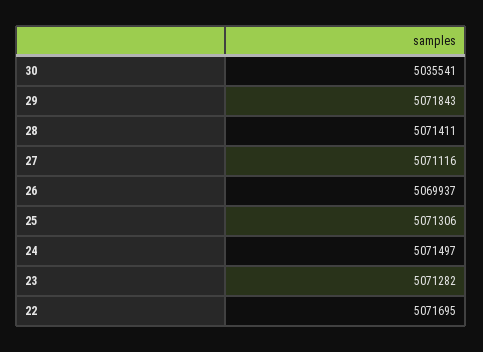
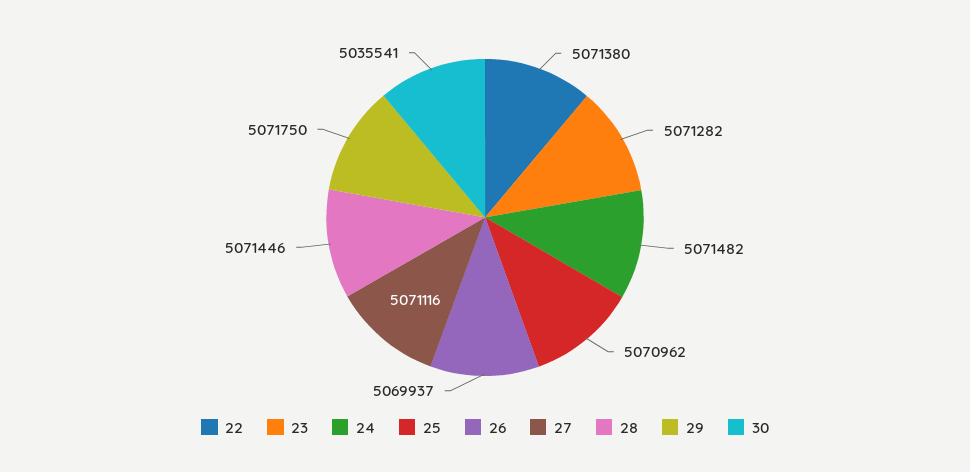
29: 5071843 -> 5071750
28: 5071411 -> 5071446
25: 5071306 -> 5070962
24: 5071497 -> 5071482
22: 5071695 -> 5071380

